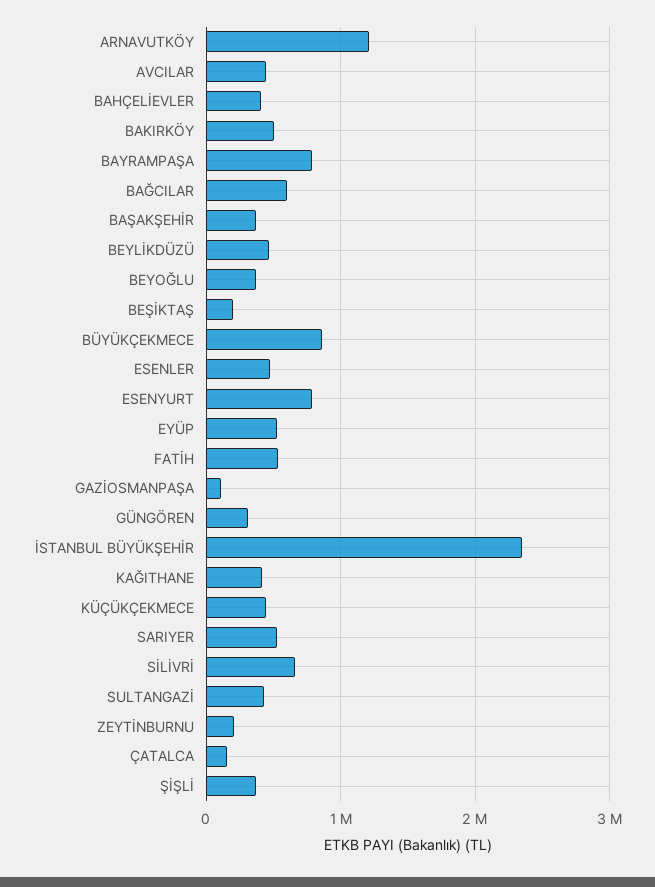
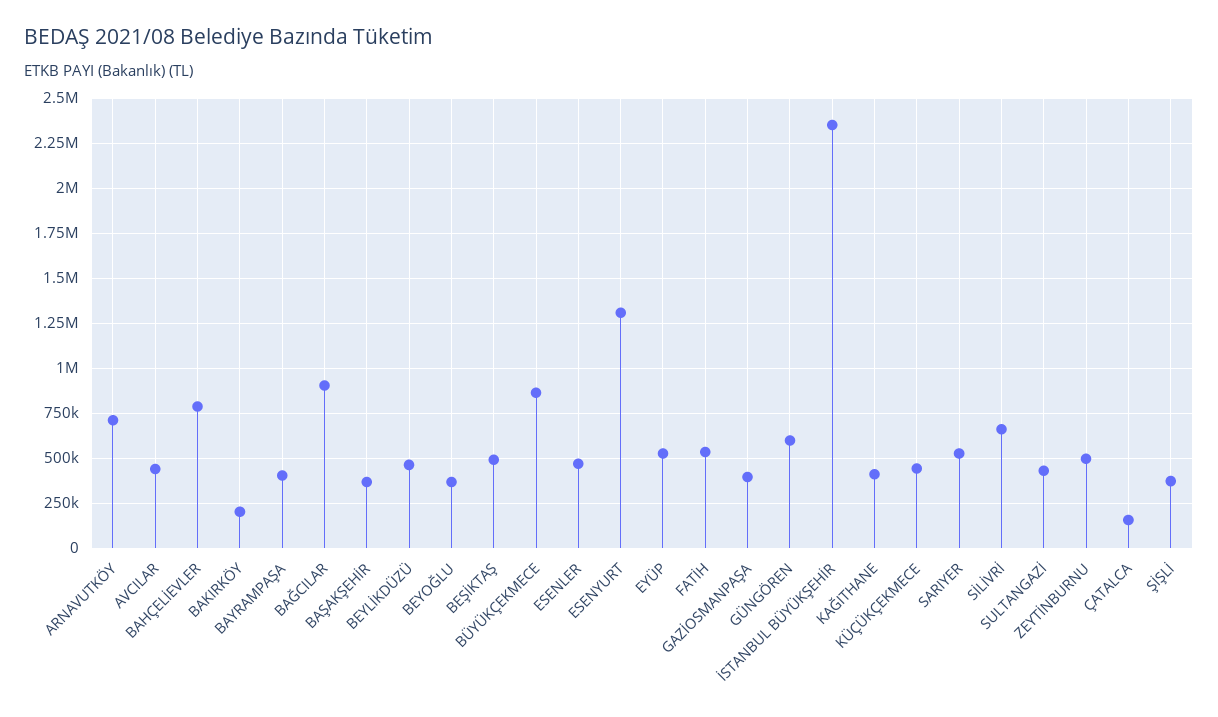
ARNAVUTKÖY: 1200000 -> 700000
BAHÇELİEVLER: 400000 -> 800000
BAKIRKÖY: 500000 -> 200000
BAYRAMPAŞA: 800000 -> 400000
BAĞCILAR: 600000 -> 900000
BEŞİKTAŞ: 200000 -> 500000
ESENYURT: 800000 -> 1300000
GAZİOSMANPAŞA: 100000 -> 400000
GÜNGÖREN: 300000 -> 600000
ZEYTİNBURNU: 200000 -> 500000

